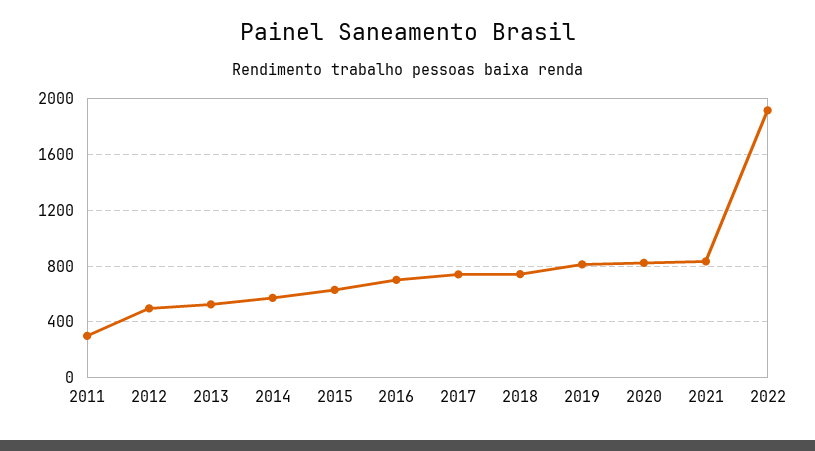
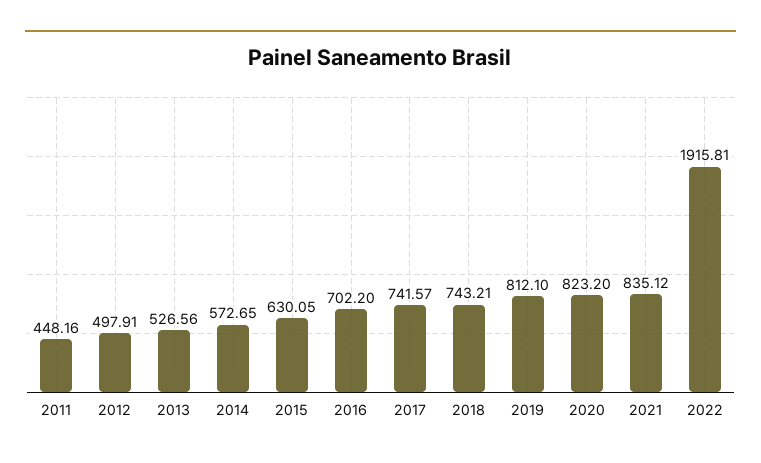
2011: 300 -> 448.16

